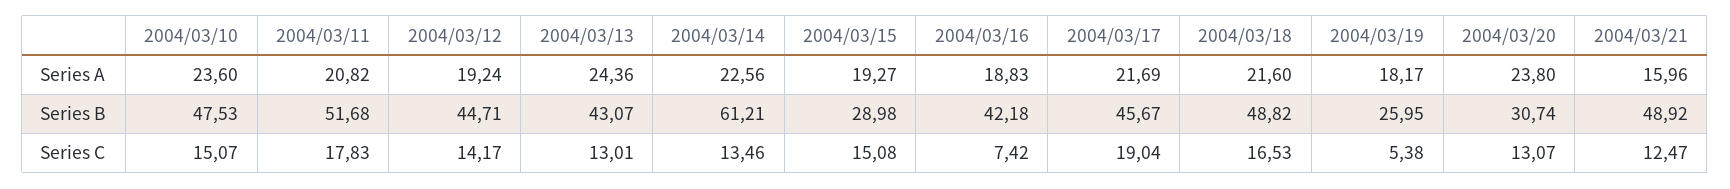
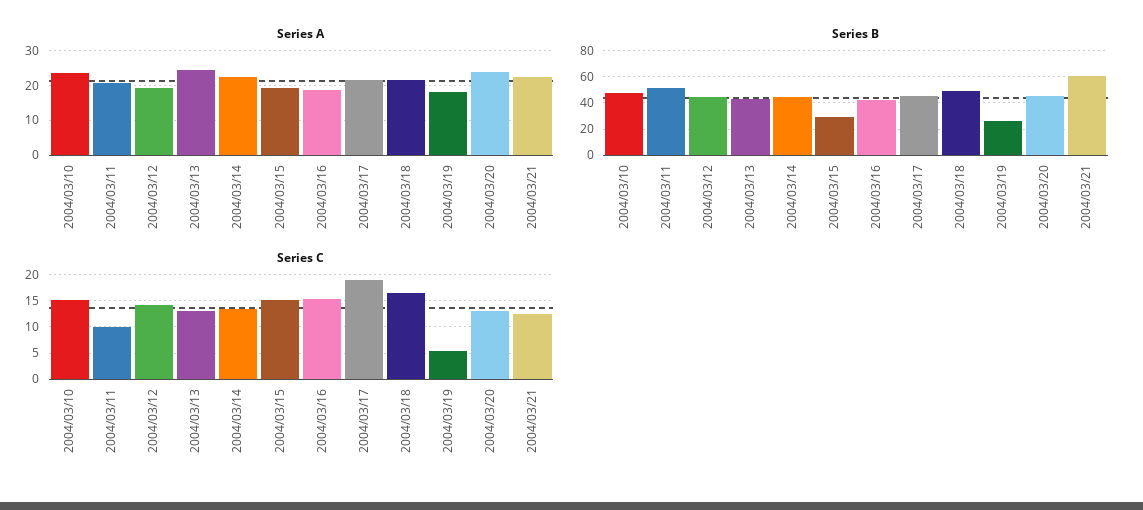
Series A, 2004/03/21: 15.96 -> 22
Series B, 2004/03/14: 61.21 -> 45
Series B, 2004/03/20: 30.74 -> 45
Series B, 2004/03/21: 48.92 -> 60
Series C, 2004/03/11: 17.83 -> 10
Series C, 2004/03/16: 7.42 -> 15

